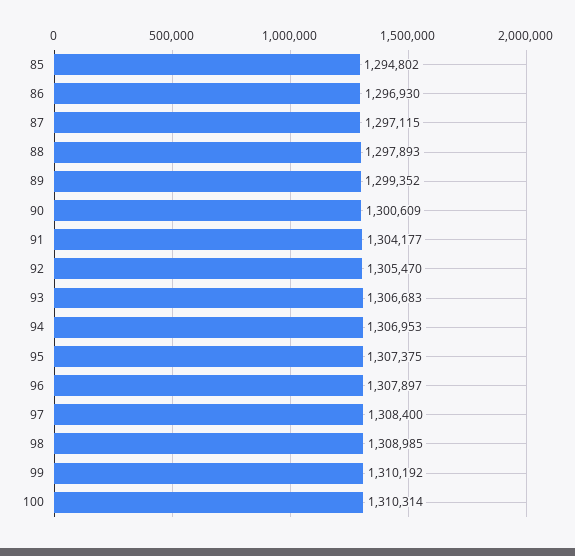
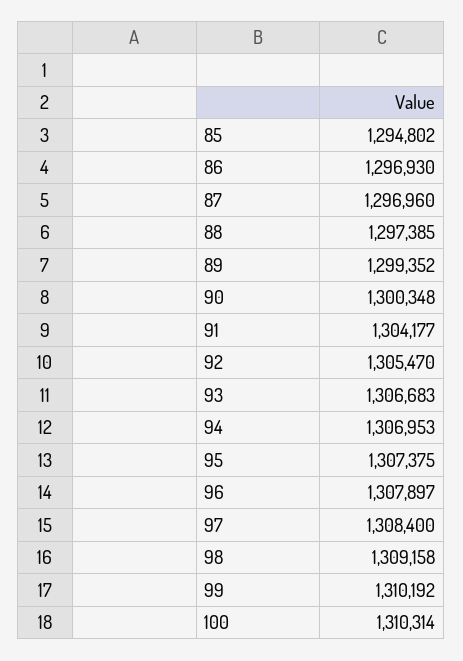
87: 1297115 -> 1296960
88: 1297893 -> 1297385
90: 1300609 -> 1300348
98: 1308985 -> 1309158

